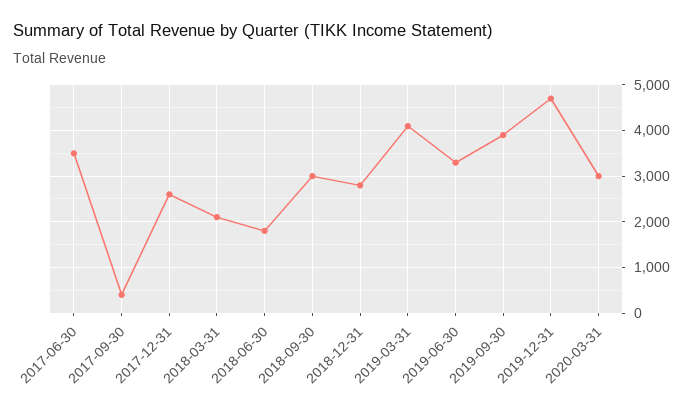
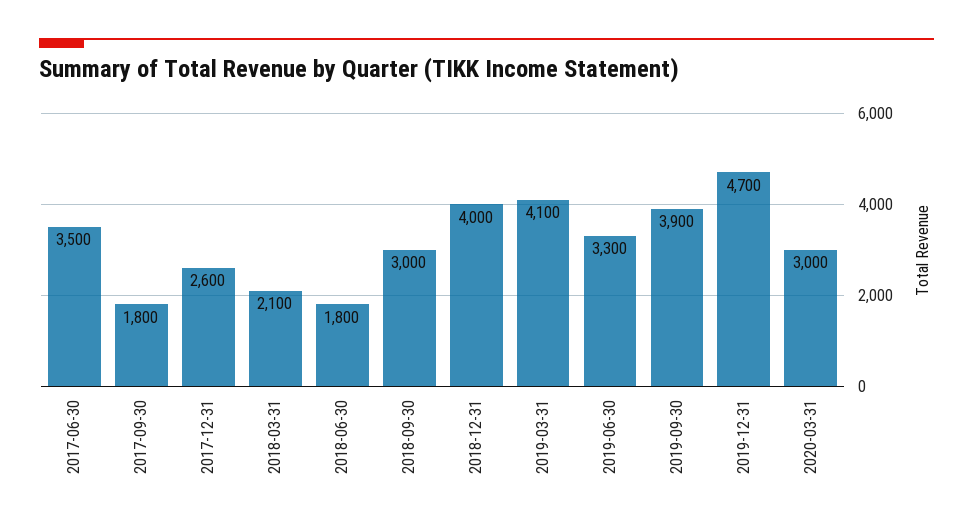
2017-09-30: 400 -> 1800
2018-12-31: 2800 -> 4000

